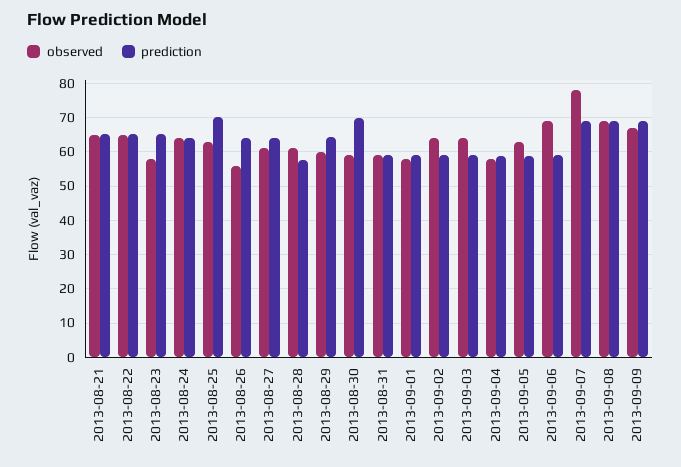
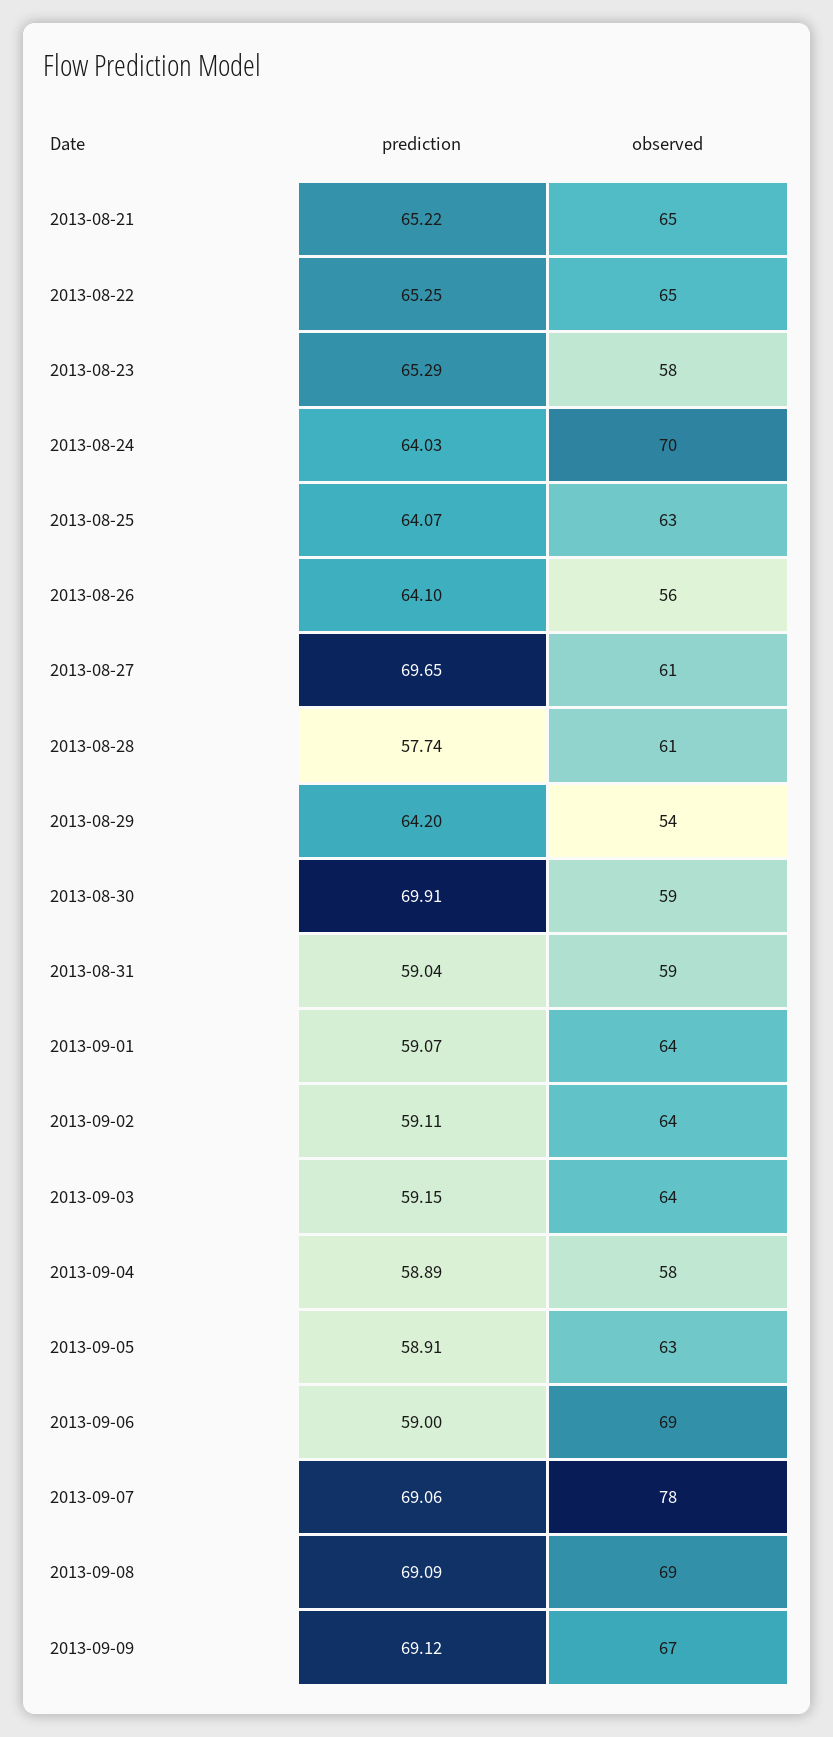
observed, 2013-08-24: 64 -> 70
prediction, 2013-08-25: 70 -> 64.07
prediction, 2013-08-27: 64 -> 69.65
observed, 2013-08-29: 60 -> 54
observed, 2013-09-01: 58 -> 64

